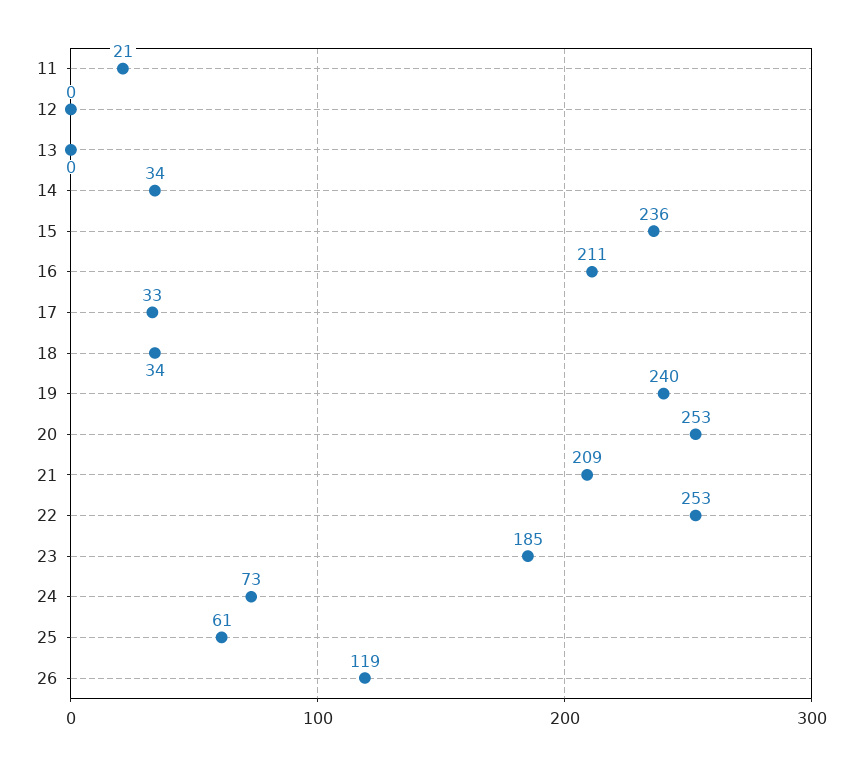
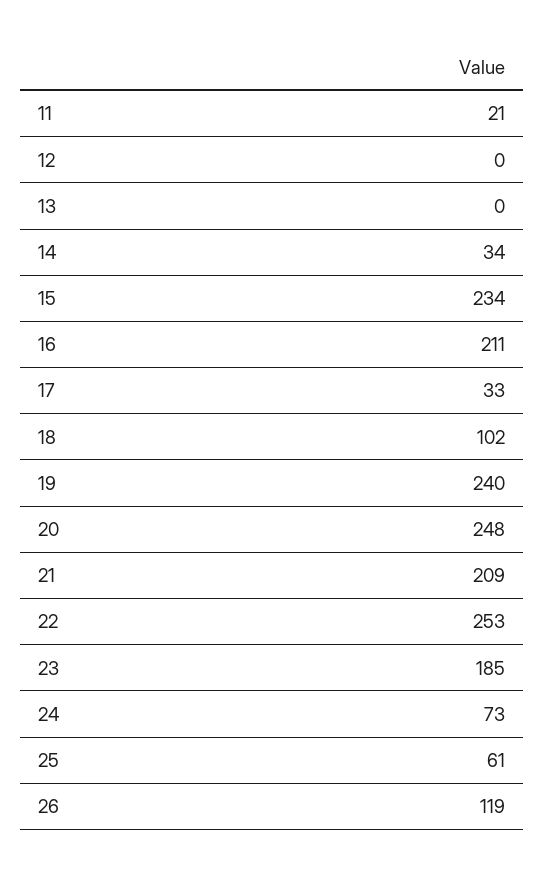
15: 236 -> 234
18: 34 -> 102
20: 253 -> 248

